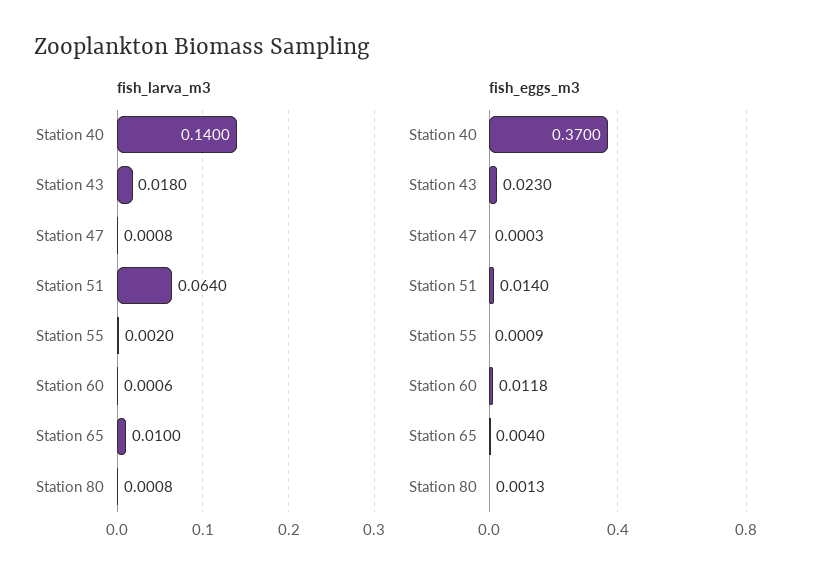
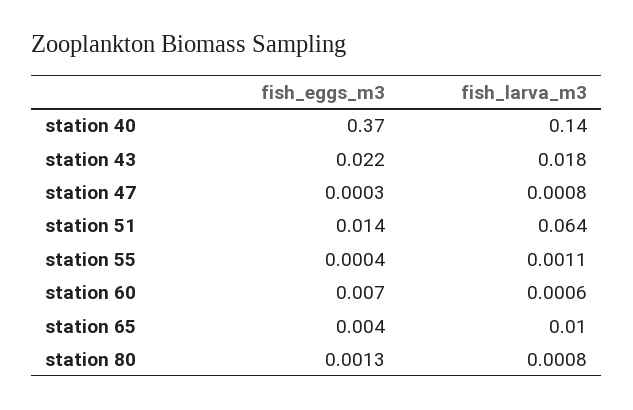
fish_larva_m3, Station 55: 0.002 -> 0.0011
fish_eggs_m3, Station 43: 0.023 -> 0.022
fish_eggs_m3, Station 55: 0.0009 -> 0.0004
fish_eggs_m3, Station 60: 0.0118 -> 0.007

